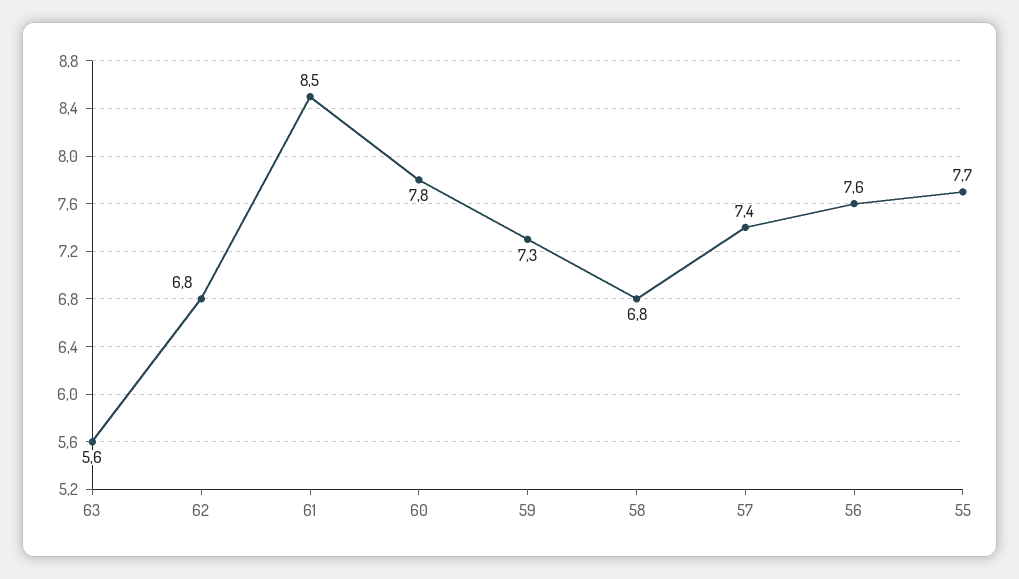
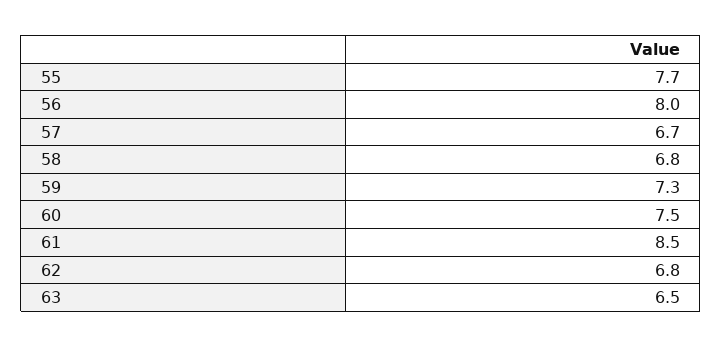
63: 5.6 -> 6.5
60: 7.8 -> 7.5
57: 7.4 -> 6.7
56: 7.6 -> 8

